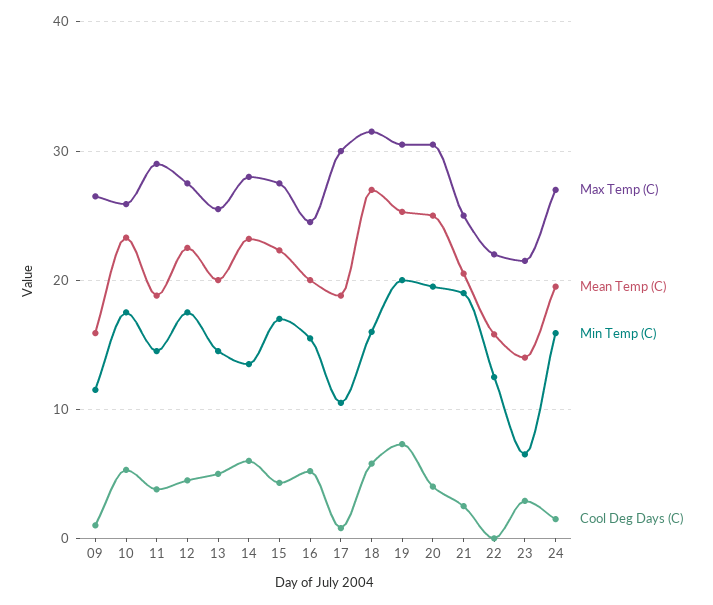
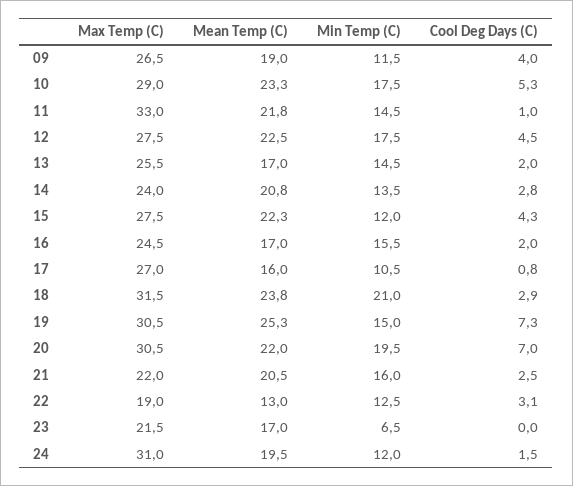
Mean Temp (C), 09: 16 -> 19
Cool Deg Days (C), 09: 1 -> 4
Max Temp (C), 10: 26 -> 29
Max Temp (C), 11: 29 -> 33
Mean Temp (C), 11: 19 -> 21.8
Cool Deg Days (C), 11: 4 -> 1
Mean Temp (C), 13: 20 -> 17
Cool Deg Days (C), 13: 5 -> 2
Max Temp (C), 14: 28 -> 24
Mean Temp (C), 14: 23 -> 20.8
Cool Deg Days (C), 14: 6 -> 2.8
Min Temp (C), 15: 17 -> 12
Mean Temp (C), 16: 20 -> 17
Cool Deg Days (C), 16: 5 -> 2
Max Temp (C), 17: 30 -> 27
Mean Temp (C), 17: 19 -> 16
Mean Temp (C), 18: 27 -> 23.8
Min Temp (C), 18: 16 -> 21
Cool Deg Days (C), 18: 6 -> 2.9
Min Temp (C), 19: 20 -> 15
Mean Temp (C), 20: 25 -> 22
Cool Deg Days (C), 20: 4 -> 7
Max Temp (C), 21: 25 -> 22
Min Temp (C), 21: 19 -> 16
Max Temp (C), 22: 22 -> 19
Mean Temp (C), 22: 16 -> 13
Cool Deg Days (C), 22: 0 -> 3.1
Mean Temp (C), 23: 14 -> 17
Cool Deg Days (C), 23: 3 -> 0
Max Temp (C), 24: 27 -> 31
Min Temp (C), 24: 16 -> 12

